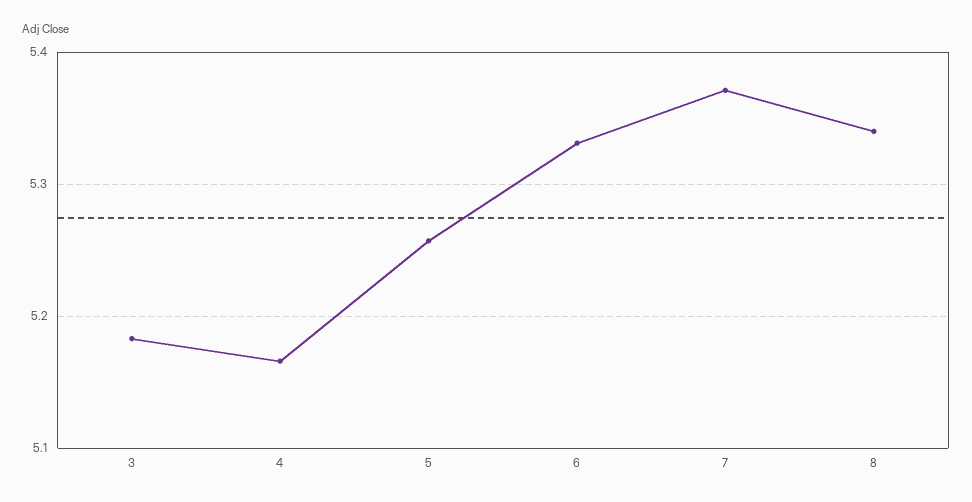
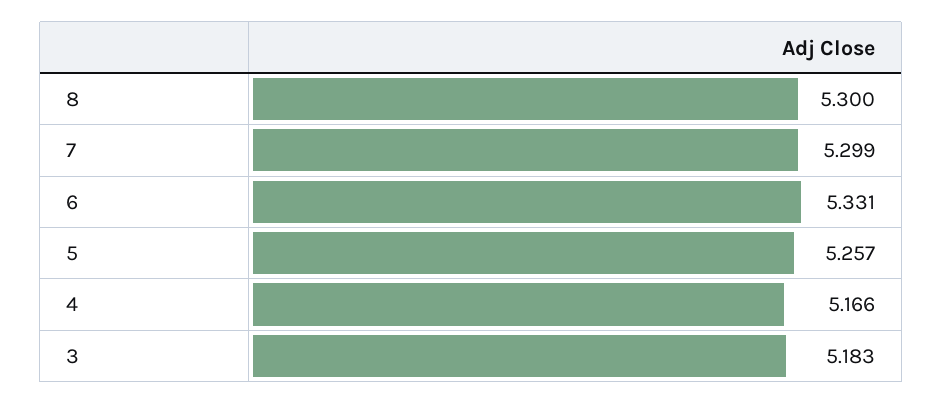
7: 5.37 -> 5.299
8: 5.34 -> 5.3

